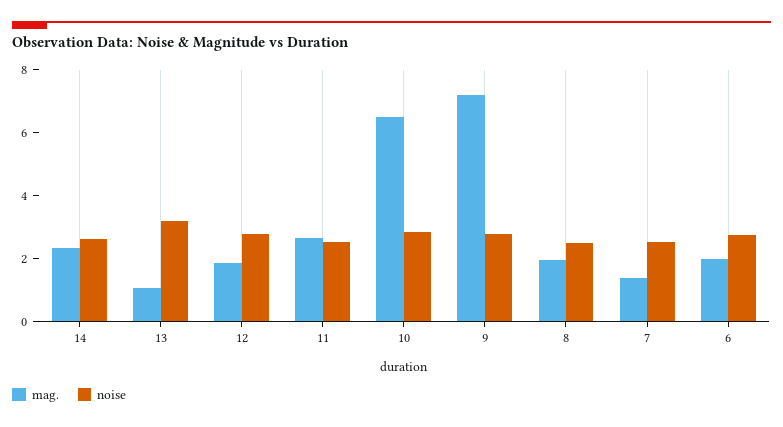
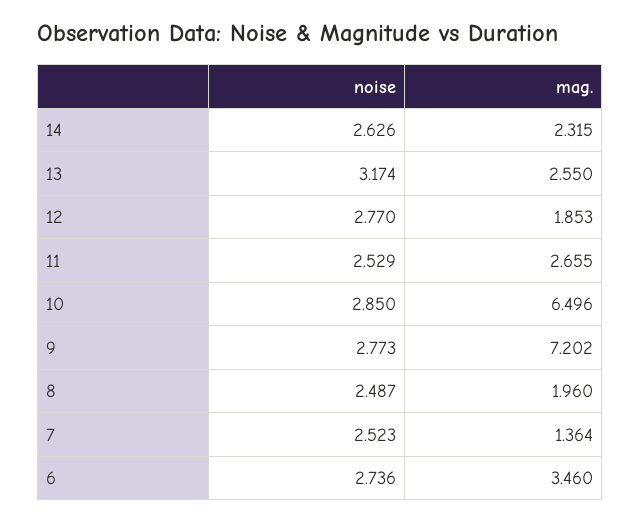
mag., 13: 1 -> 2.55
mag., 6: 2 -> 3.46

